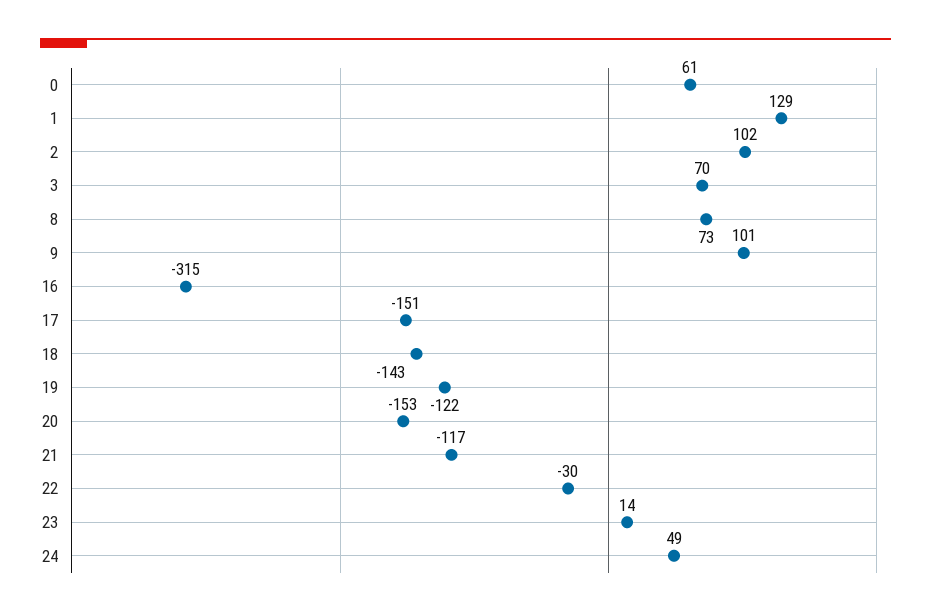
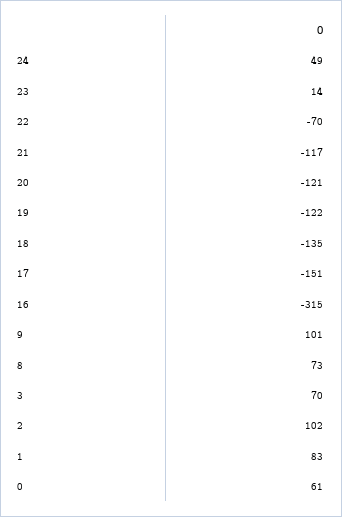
1: 129 -> 83
18: -143 -> -135
20: -153 -> -121
22: -30 -> -70

